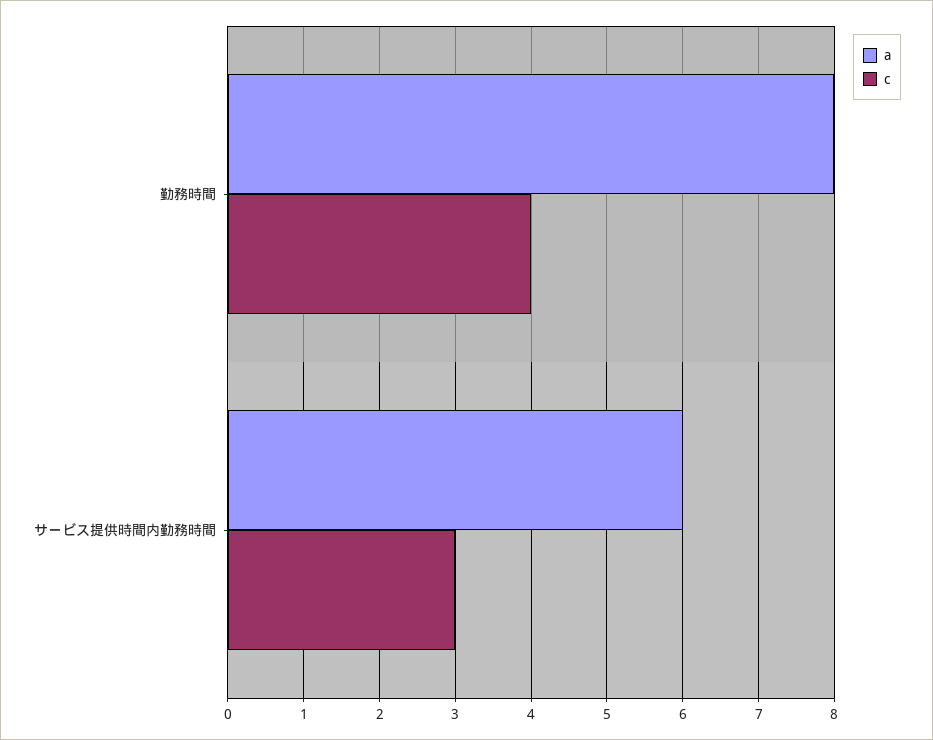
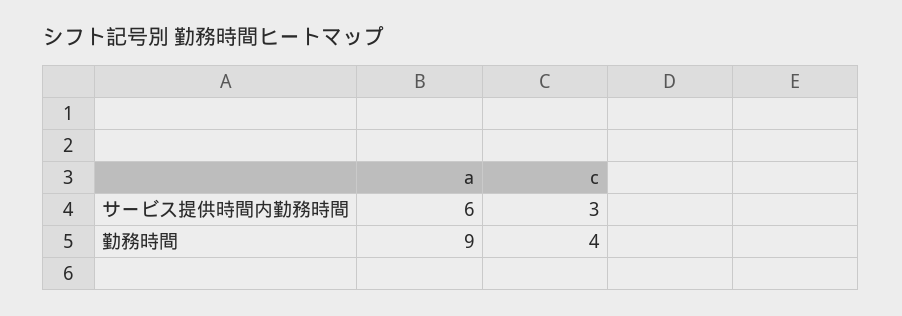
a, 勤務時間: 8 -> 9

